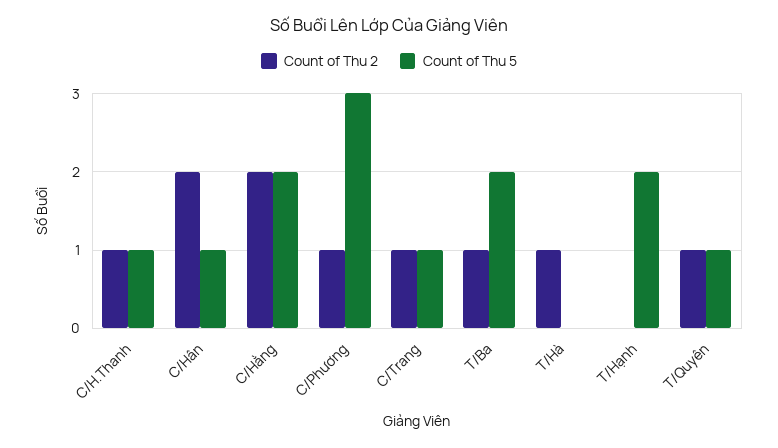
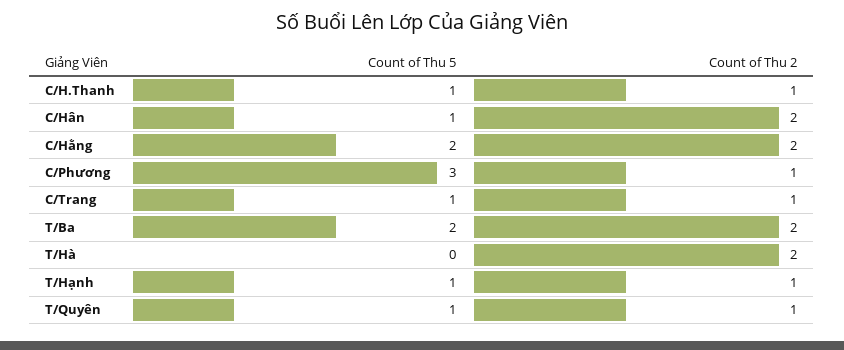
Count of Thu 2, T/Ba: 1 -> 2
Count of Thu 2, T/Hà: 1 -> 2
Count of Thu 2, T/Hạnh: 0 -> 1
Count of Thu 5, T/Hạnh: 2 -> 1

